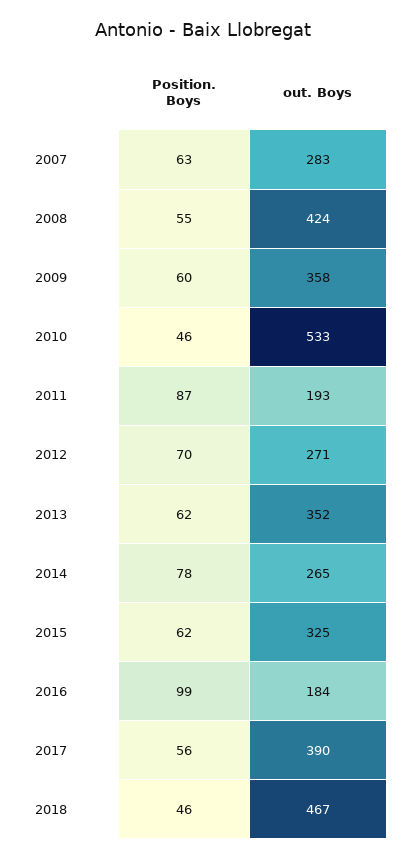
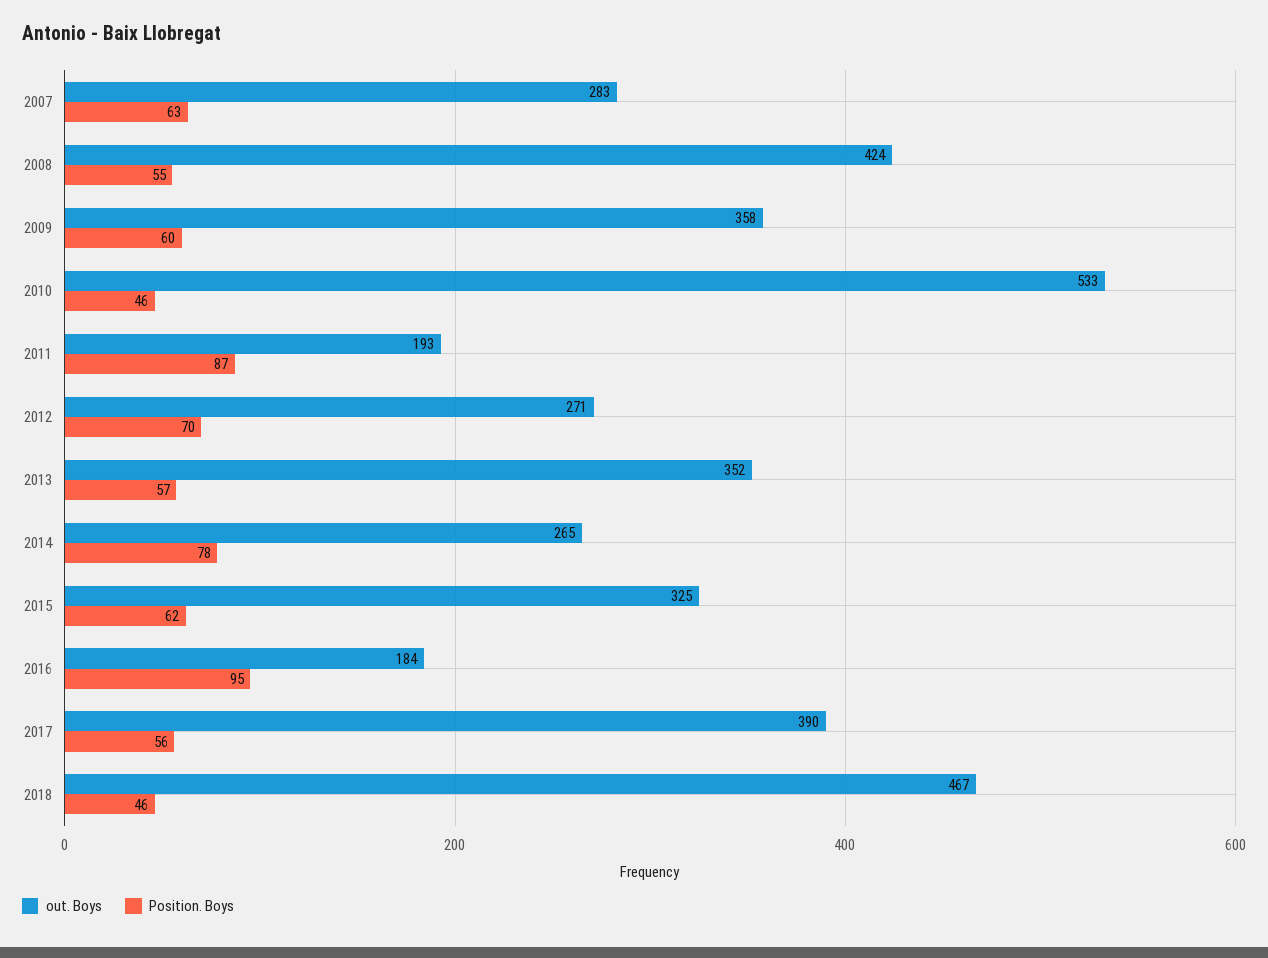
Position. Boys, 2013: 62 -> 57
Position. Boys, 2016: 99 -> 95

